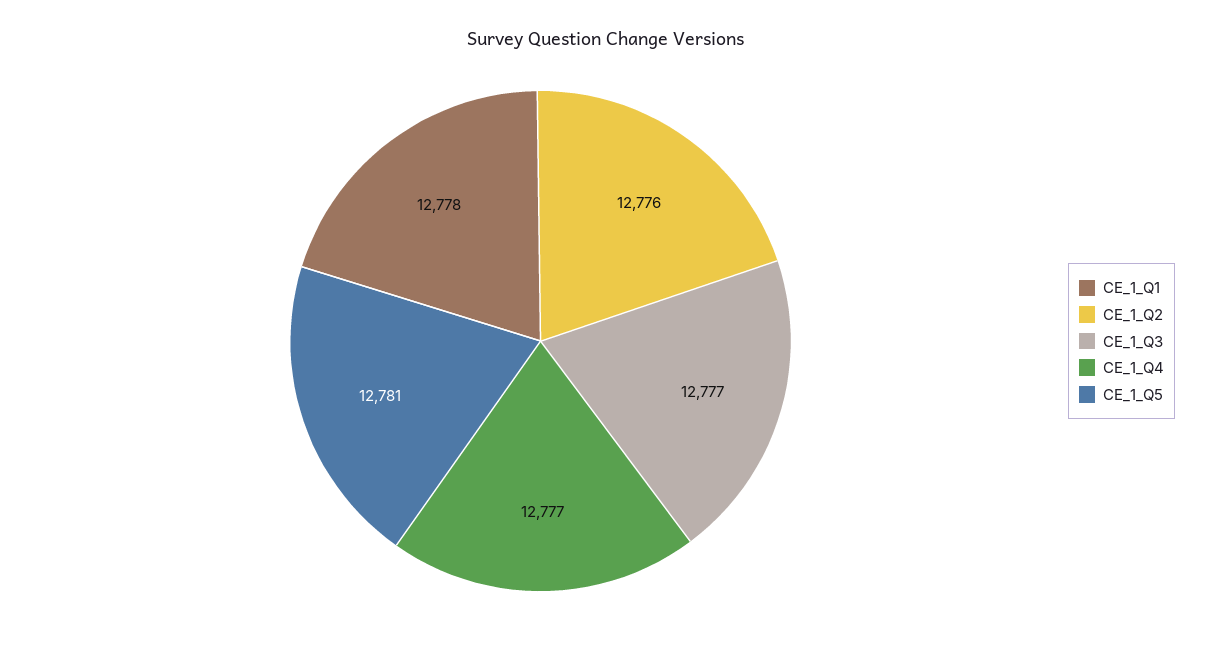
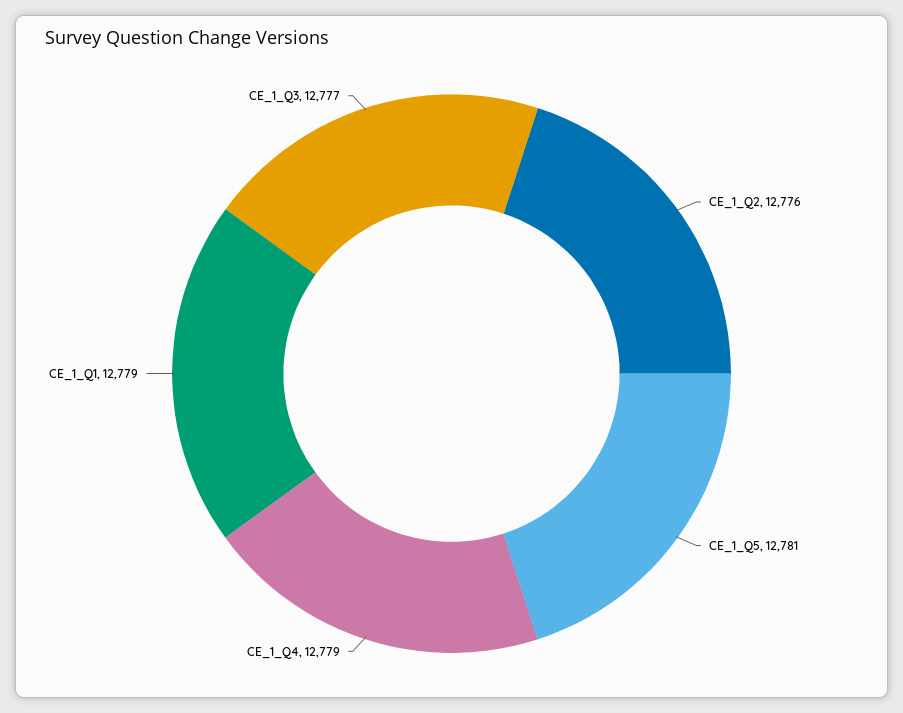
CE_1_Q1: 12778 -> 12779
CE_1_Q4: 12777 -> 12779

